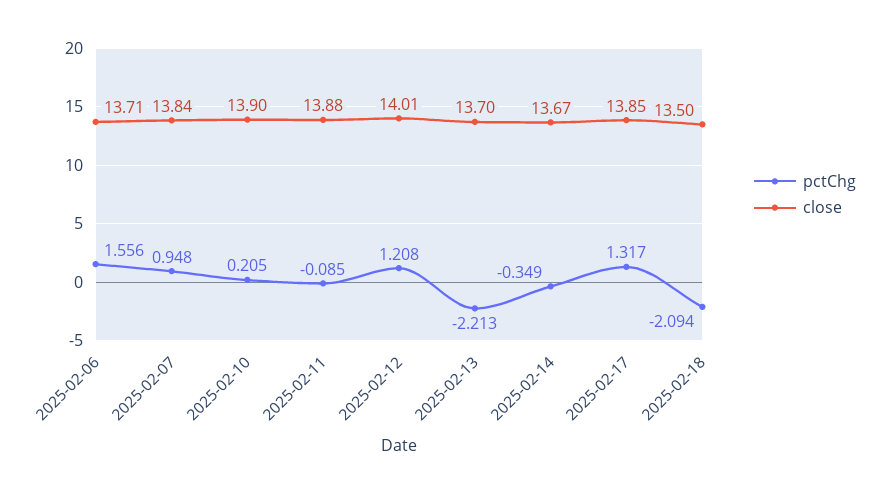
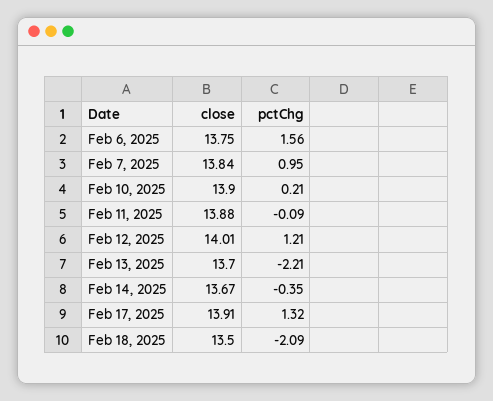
close, 2025-02-06: 13.71 -> 13.75
close, 2025-02-17: 13.85 -> 13.91

